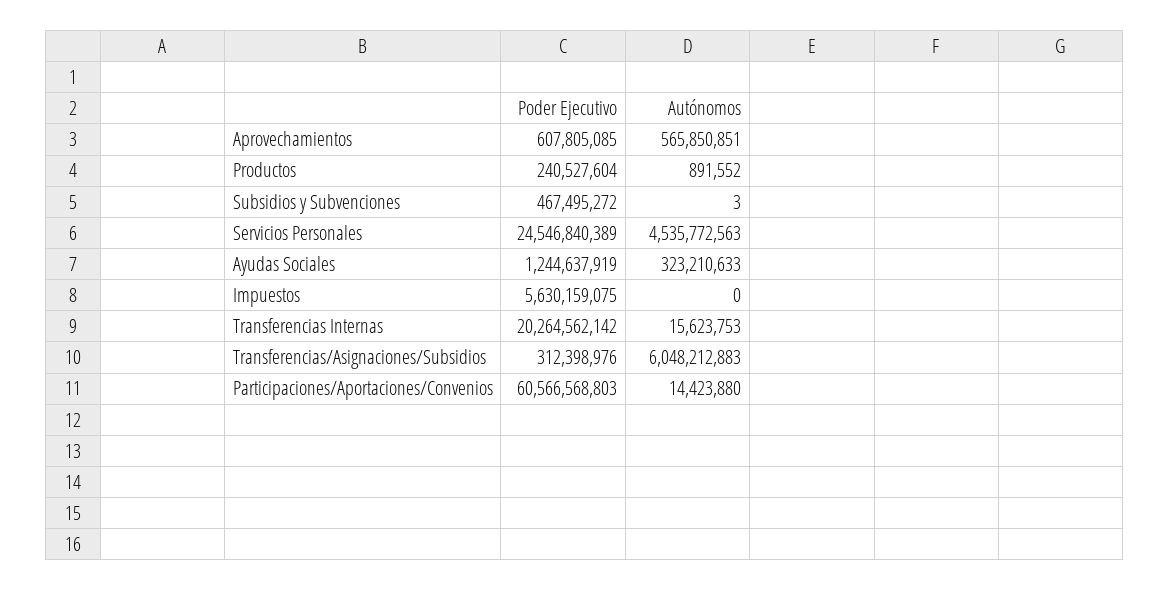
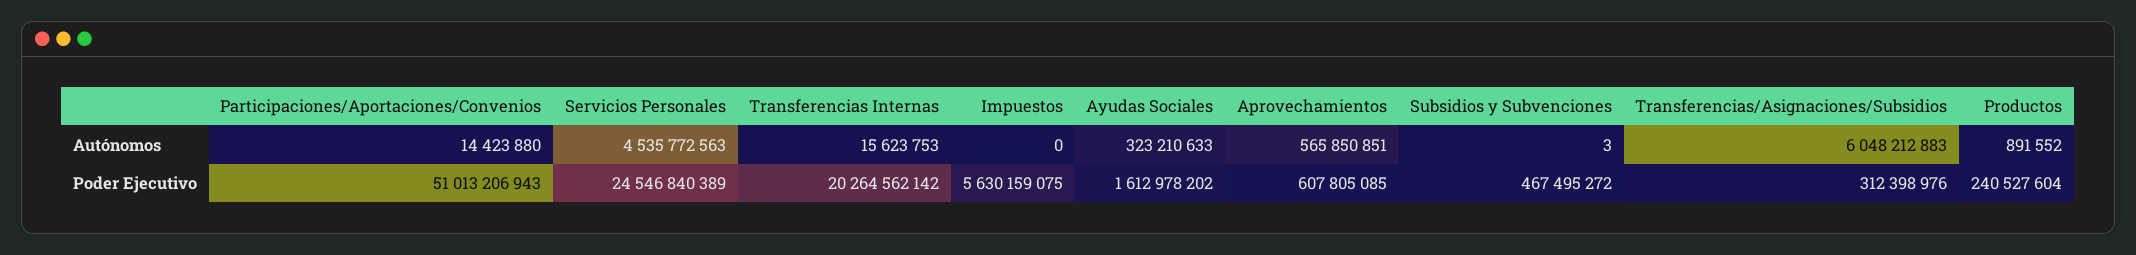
Poder Ejecutivo, Ayudas Sociales: 1244637919 -> 1612978202
Poder Ejecutivo, Participaciones/Aportaciones/Convenios: 60566568803 -> 51013206943

